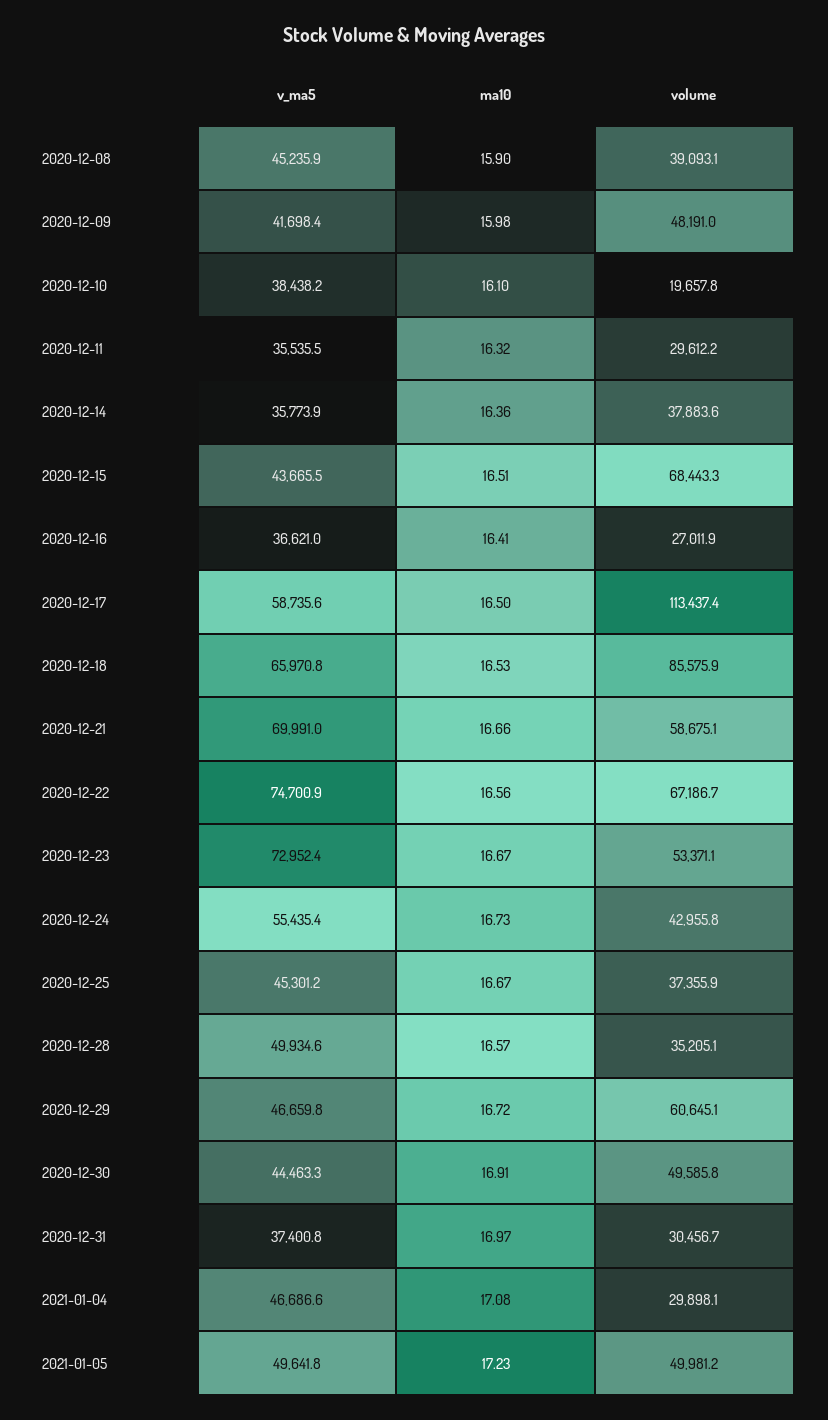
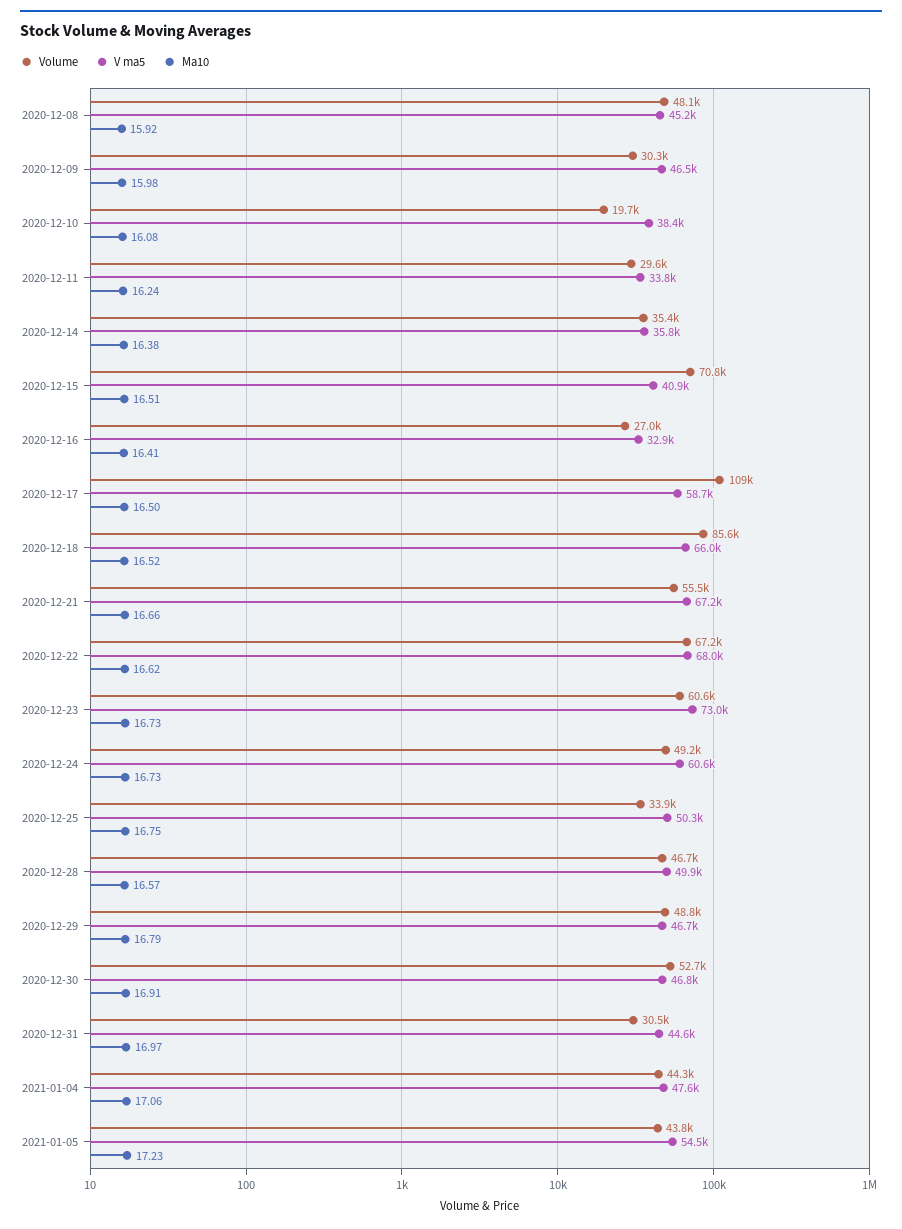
ma10, 2020-12-08: 15.9 -> 15.92
volume, 2020-12-08: 39093.1 -> 48100
v_ma5, 2020-12-09: 41698.4 -> 46500
volume, 2020-12-09: 48191 -> 30300
ma10, 2020-12-10: 16.1 -> 16.08
v_ma5, 2020-12-11: 35535.5 -> 33800
ma10, 2020-12-11: 16.32 -> 16.24
ma10, 2020-12-14: 16.36 -> 16.38
volume, 2020-12-14: 37883.6 -> 35400
v_ma5, 2020-12-15: 43665.5 -> 40900
volume, 2020-12-15: 68443.3 -> 70800
v_ma5, 2020-12-16: 36621 -> 32900
volume, 2020-12-17: 113437.4 -> 109000
ma10, 2020-12-18: 16.53 -> 16.52
v_ma5, 2020-12-21: 69991 -> 67200
volume, 2020-12-21: 58675.1 -> 55500
v_ma5, 2020-12-22: 74700.9 -> 68000
ma10, 2020-12-22: 16.56 -> 16.62
ma10, 2020-12-23: 16.67 -> 16.73
volume, 2020-12-23: 53371.1 -> 60600
v_ma5, 2020-12-24: 55435.4 -> 60600
volume, 2020-12-24: 42955.8 -> 49200
v_ma5, 2020-12-25: 45301.2 -> 50300
ma10, 2020-12-25: 16.67 -> 16.75
volume, 2020-12-25: 37355.9 -> 33900
volume, 2020-12-28: 35205.1 -> 46700
ma10, 2020-12-29: 16.72 -> 16.79
volume, 2020-12-29: 60645.1 -> 48800
v_ma5, 2020-12-30: 44463.3 -> 46800
volume, 2020-12-30: 49585.8 -> 52700
v_ma5, 2020-12-31: 37400.8 -> 44600
v_ma5, 2021-01-04: 46686.6 -> 47600
ma10, 2021-01-04: 17.08 -> 17.06
volume, 2021-01-04: 29898.1 -> 44300
v_ma5, 2021-01-05: 49641.8 -> 54500
volume, 2021-01-05: 49981.2 -> 43800

